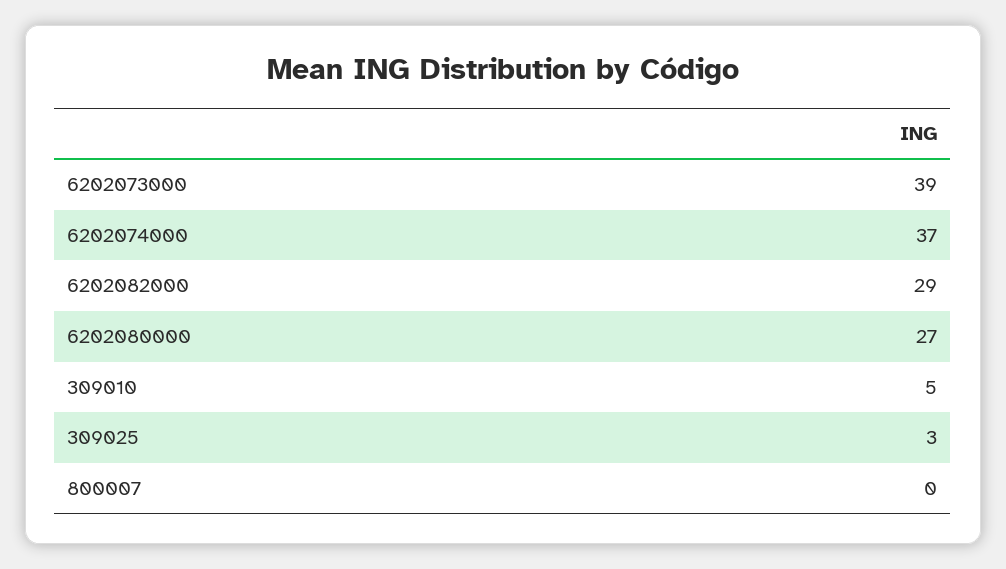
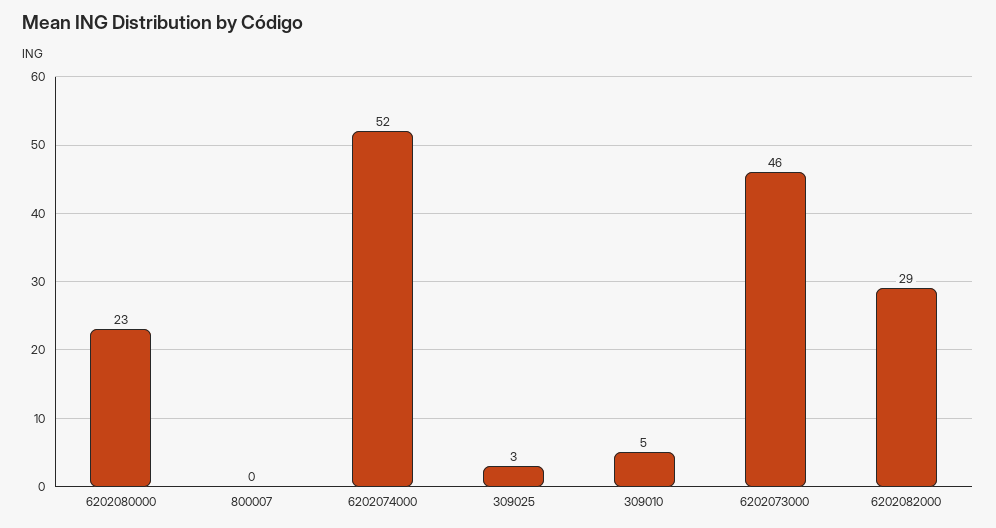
6202073000: 39 -> 46
6202074000: 37 -> 52
6202080000: 27 -> 23

